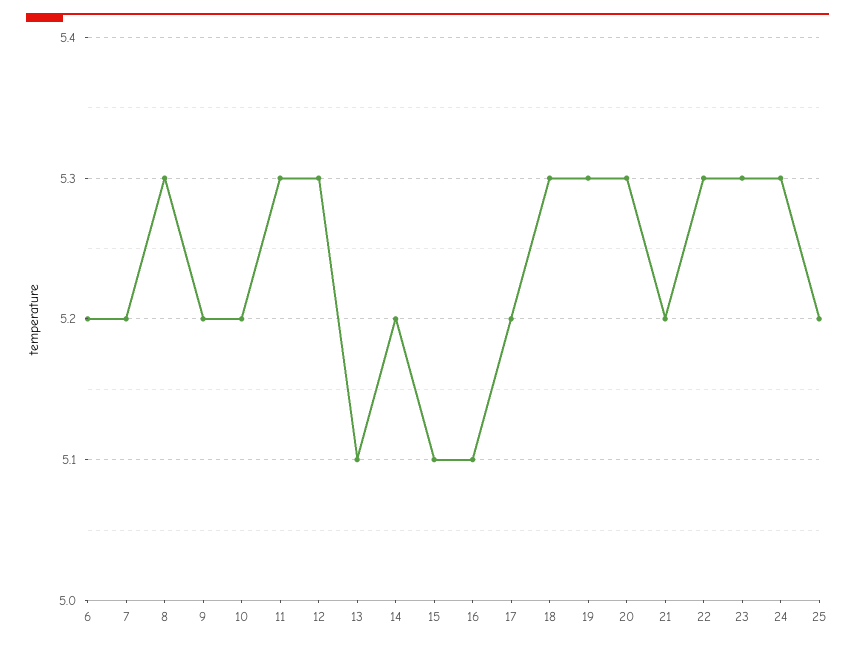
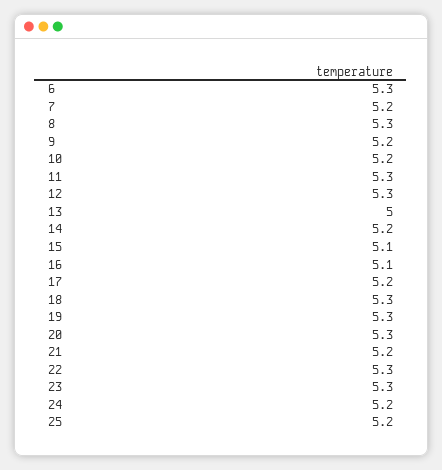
6: 5.2 -> 5.3
13: 5.1 -> 5
24: 5.3 -> 5.2

